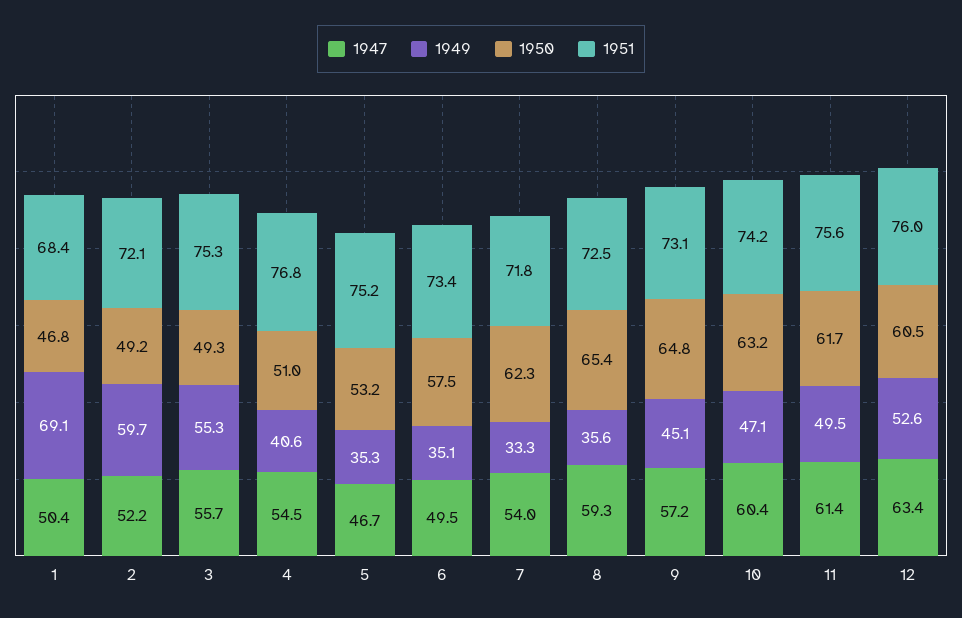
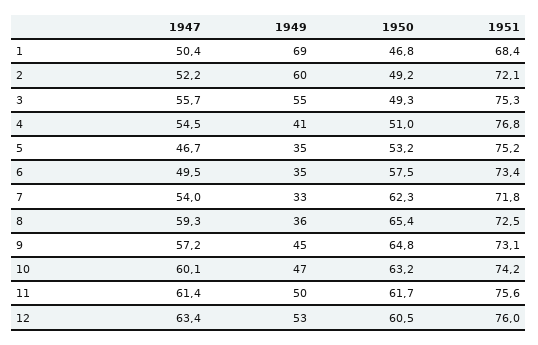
1947, 10: 60.4 -> 60.1

